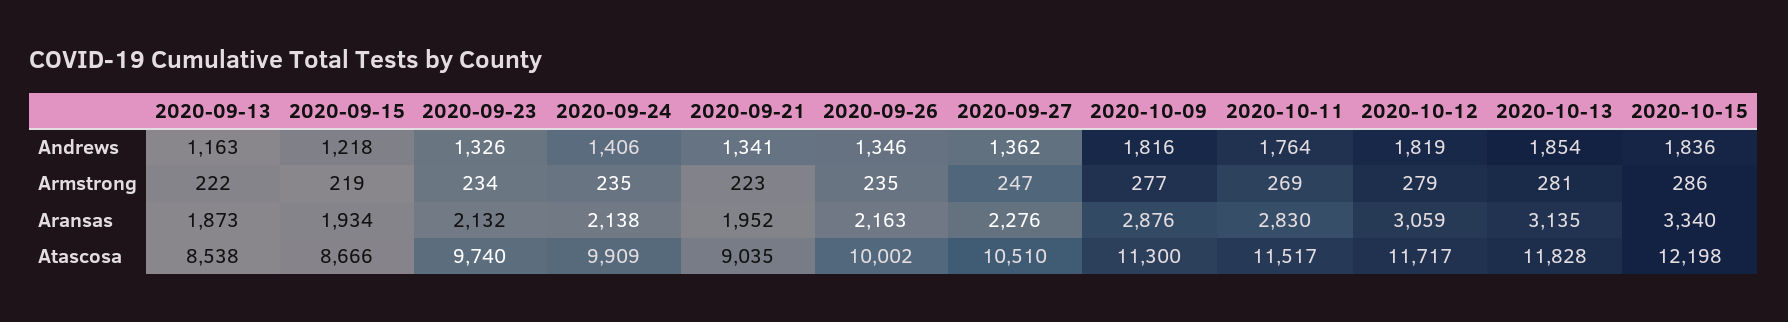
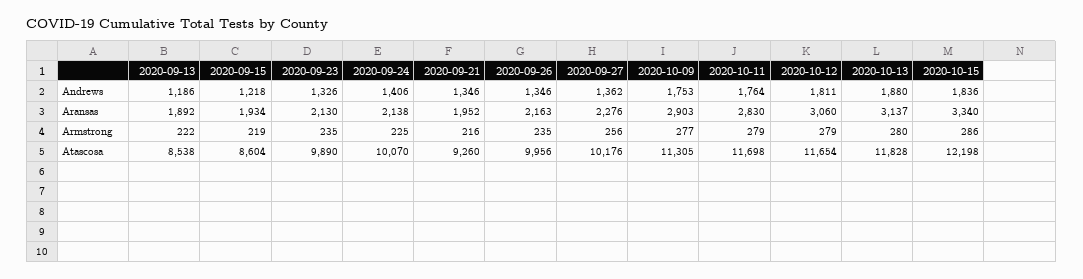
2020-09-13, Andrews: 1163 -> 1186
2020-09-21, Andrews: 1341 -> 1346
2020-10-09, Andrews: 1816 -> 1753
2020-10-12, Andrews: 1819 -> 1811
2020-10-13, Andrews: 1854 -> 1880
2020-09-23, Armstrong: 234 -> 235
2020-09-24, Armstrong: 235 -> 225
2020-09-21, Armstrong: 223 -> 216
2020-09-27, Armstrong: 247 -> 256
2020-10-11, Armstrong: 269 -> 279
2020-10-13, Armstrong: 281 -> 280
2020-09-13, Aransas: 1873 -> 1892
2020-09-23, Aransas: 2132 -> 2130
2020-10-09, Aransas: 2876 -> 2903
2020-10-12, Aransas: 3059 -> 3060
2020-10-13, Aransas: 3135 -> 3137
2020-09-15, Atascosa: 8666 -> 8604
2020-09-23, Atascosa: 9740 -> 9890
2020-09-24, Atascosa: 9909 -> 10070
2020-09-21, Atascosa: 9035 -> 9260
2020-09-26, Atascosa: 10002 -> 9956
2020-09-27, Atascosa: 10510 -> 10176
2020-10-09, Atascosa: 11300 -> 11305
2020-10-11, Atascosa: 11517 -> 11698
2020-10-12, Atascosa: 11717 -> 11654

